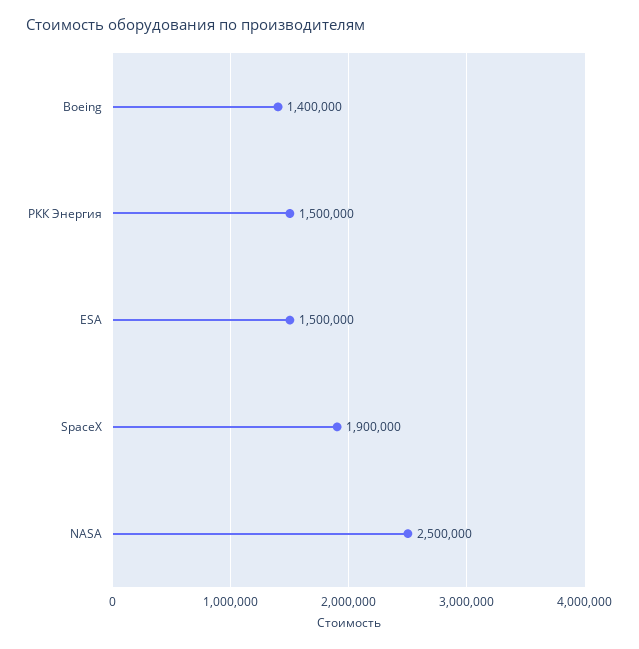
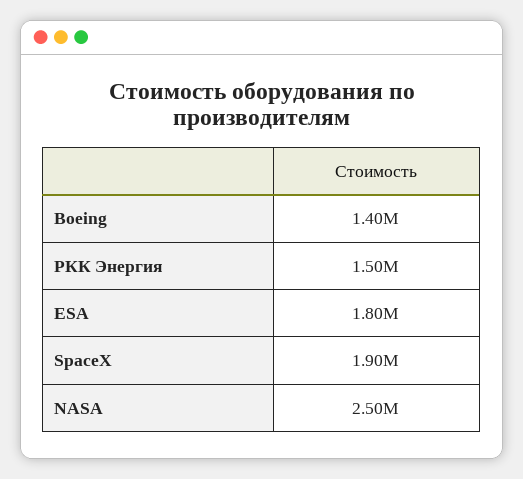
ESA: 1500000 -> 1800000

